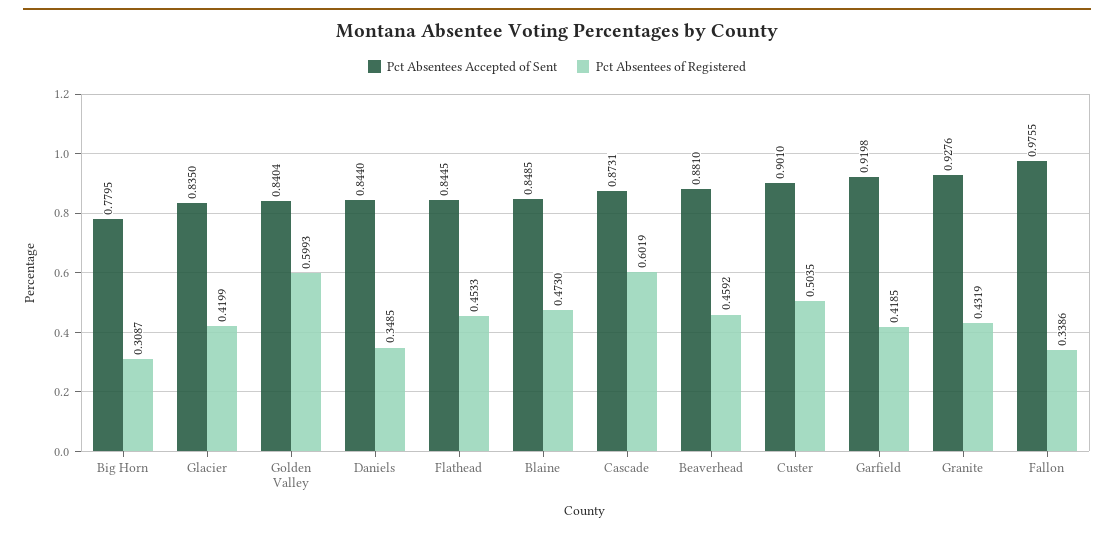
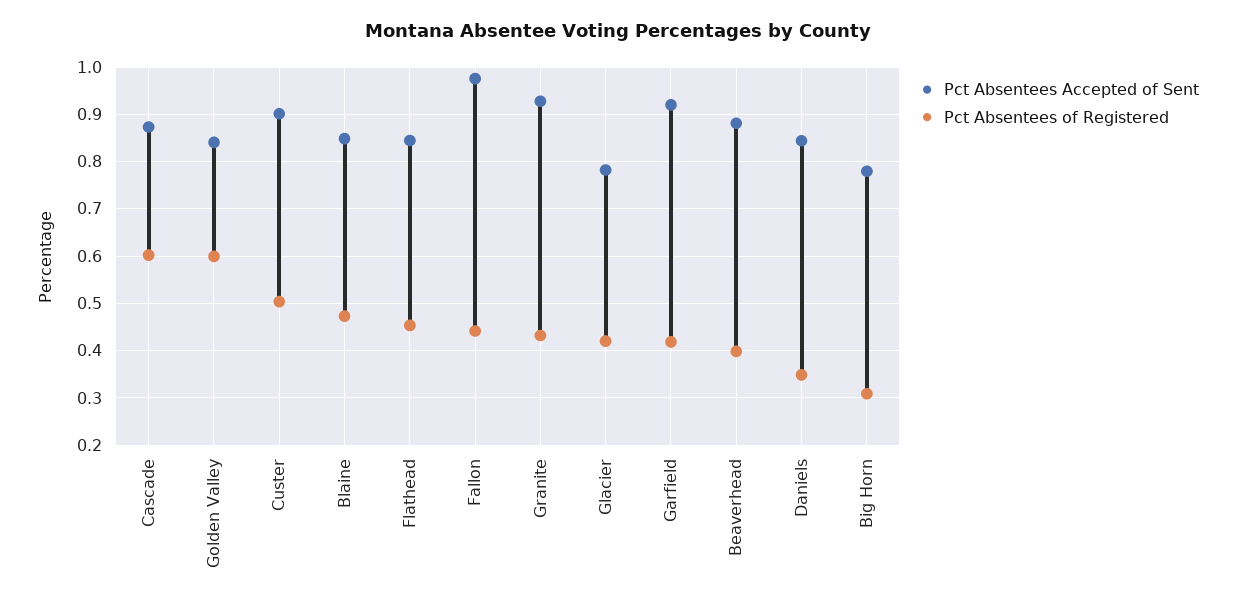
Pct Absentees Accepted of Sent, Glacier: 0.835 -> 0.78
Pct Absentees of Registered, Beaverhead: 0.4592 -> 0.4
Pct Absentees of Registered, Fallon: 0.3386 -> 0.44

